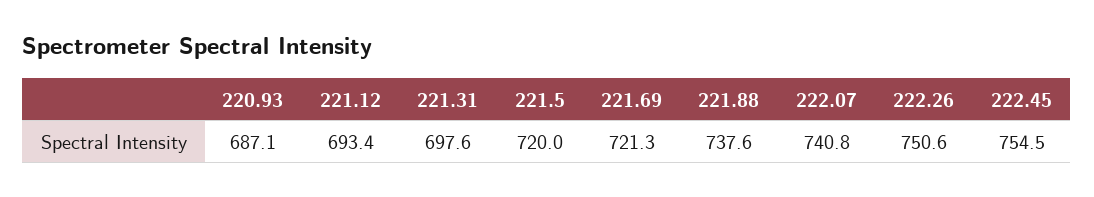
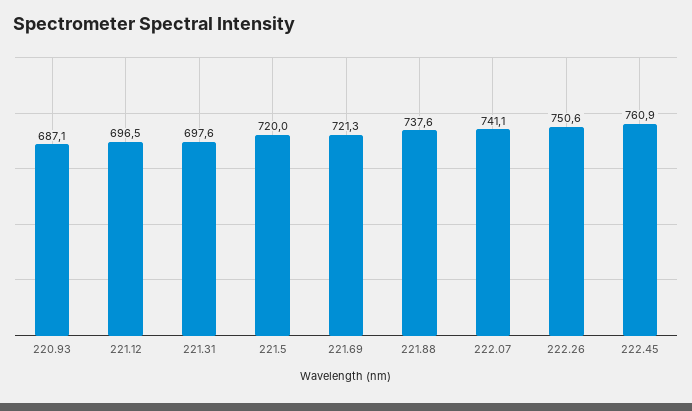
221.12: 693.4 -> 696.5
222.07: 740.8 -> 741.1
222.45: 754.5 -> 760.9

